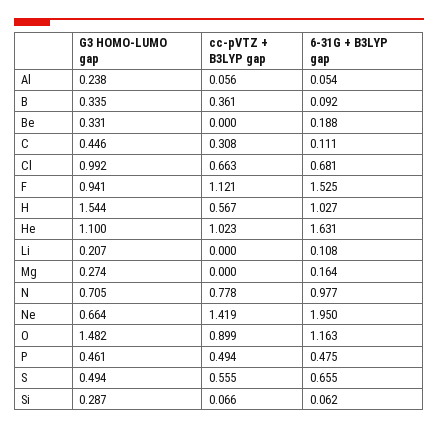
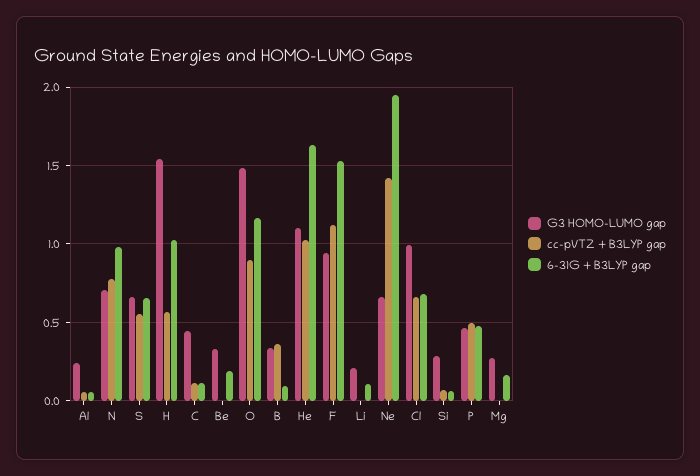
cc-pVTZ + B3LYP gap, C: 0.308 -> 0.1
G3 HOMO-LUMO gap, S: 0.494 -> 0.65

